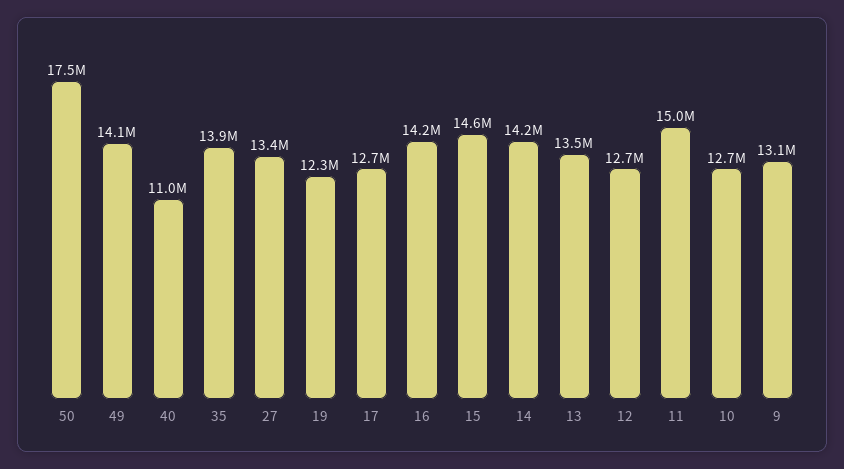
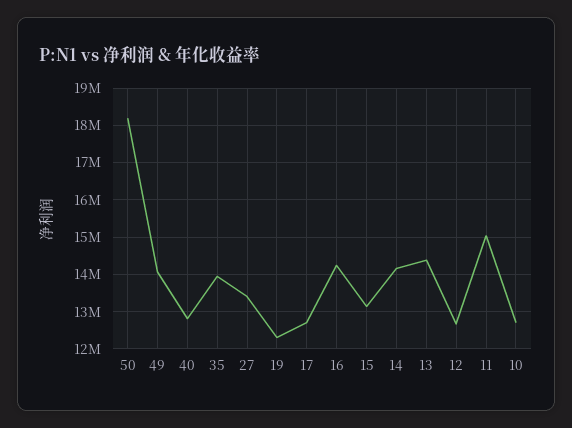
50: 17500000 -> 18200000
40: 11000000 -> 12800000
15: 14600000 -> 13200000
13: 13500000 -> 14400000
9: 13100000 -> none

